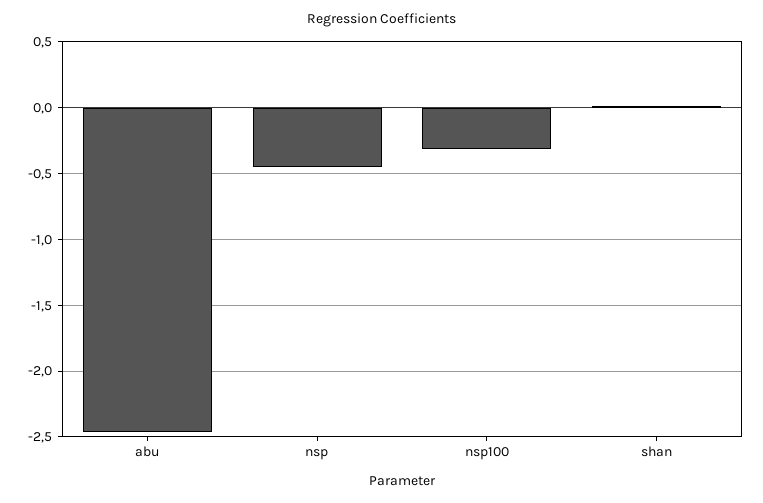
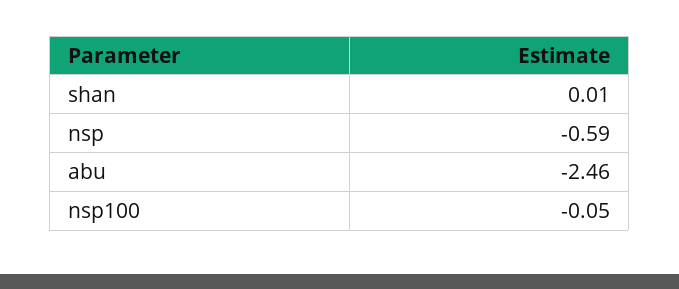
nsp: -0.45 -> -0.59
nsp100: -0.3 -> -0.05

